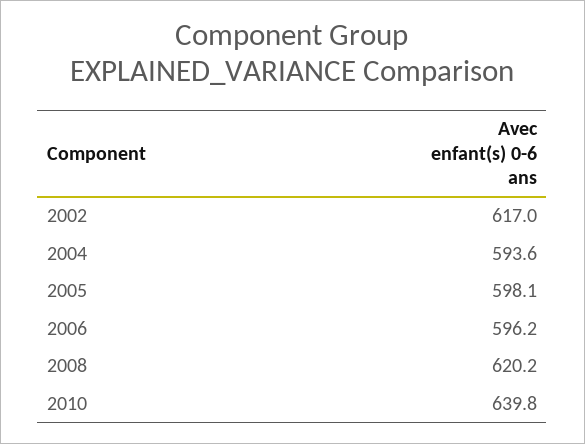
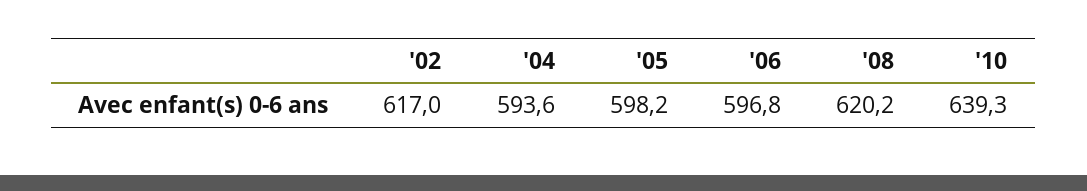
2005: 598.1 -> 598.2
2006: 596.2 -> 596.8
2010: 639.8 -> 639.3

